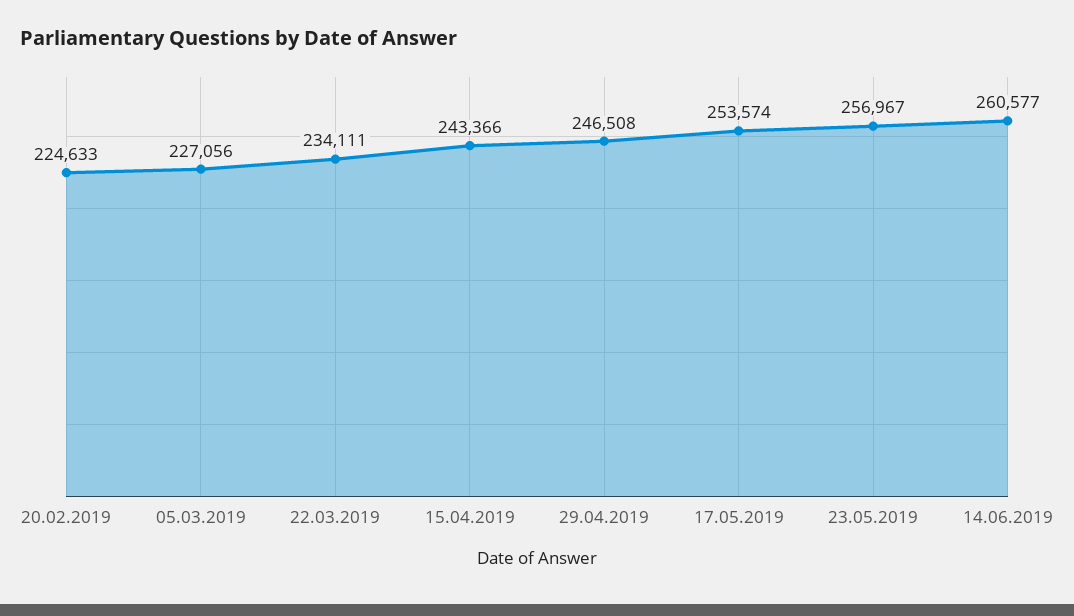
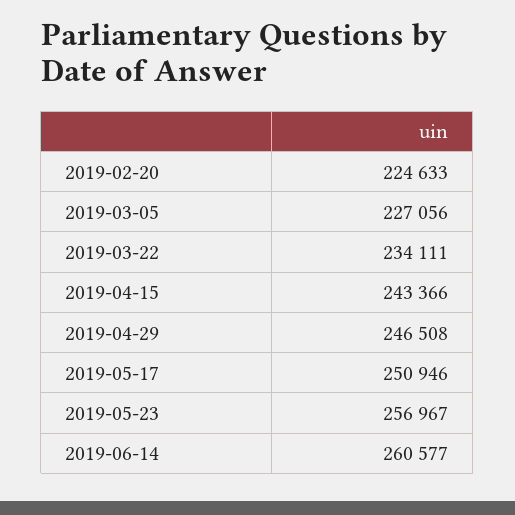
17.05.2019: 253574 -> 250946

